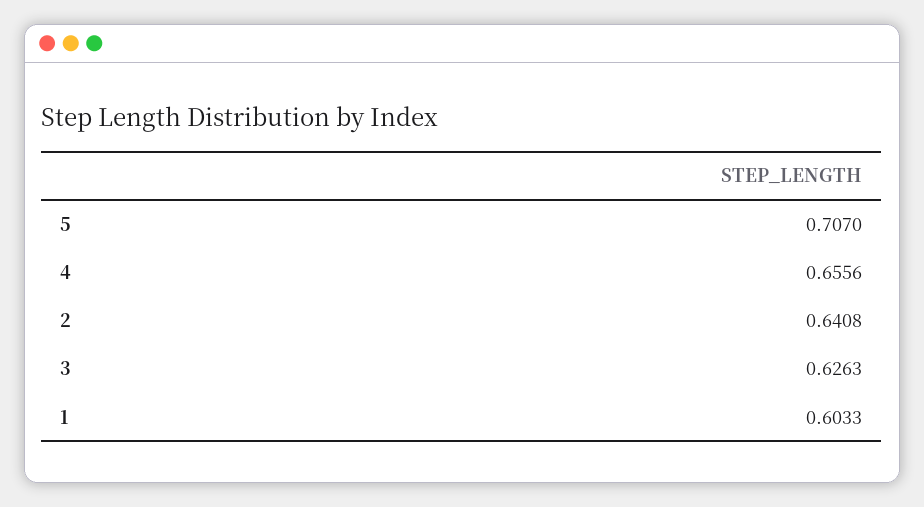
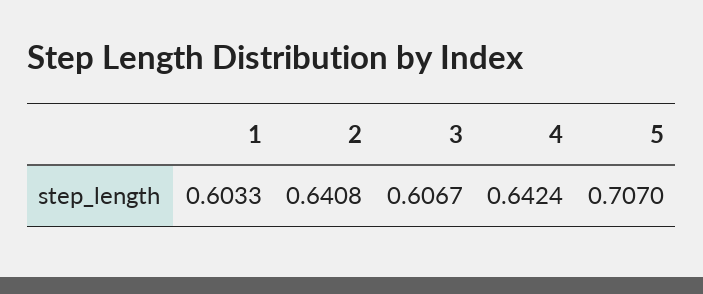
4: 0.6556 -> 0.6424
3: 0.6263 -> 0.6067

